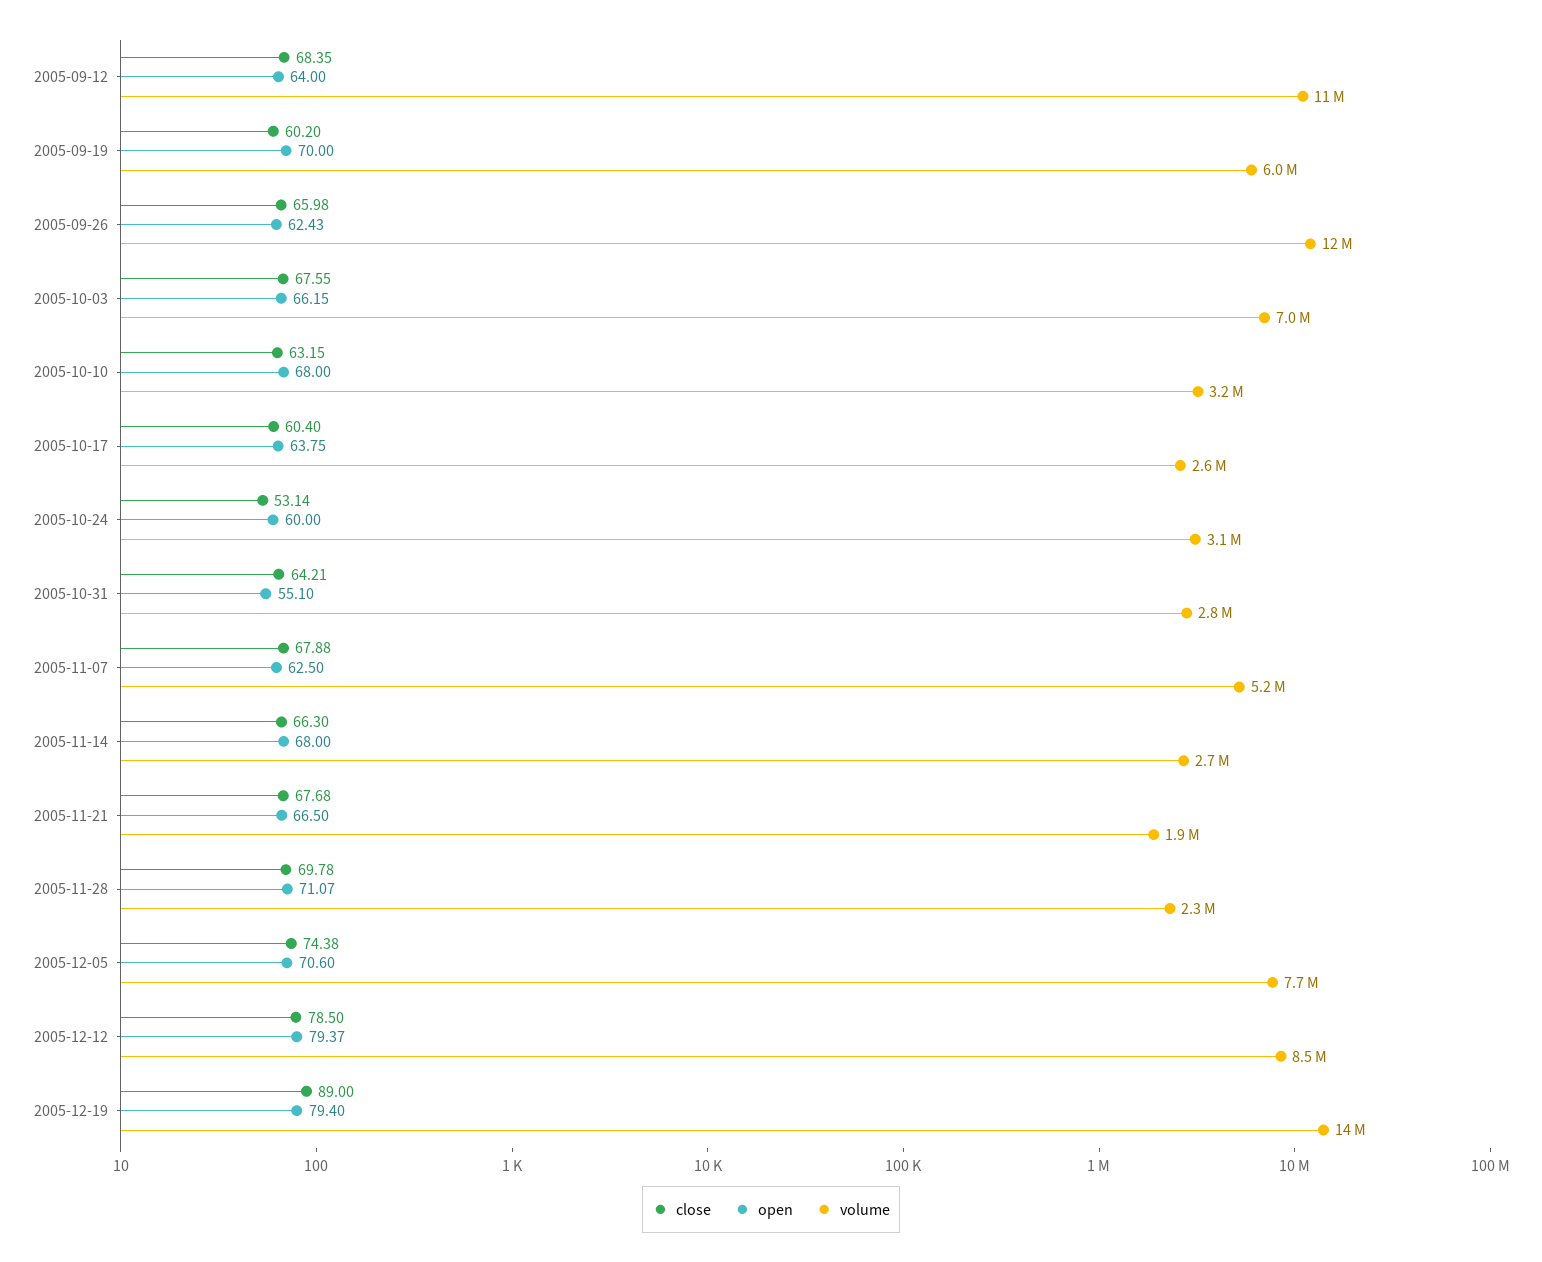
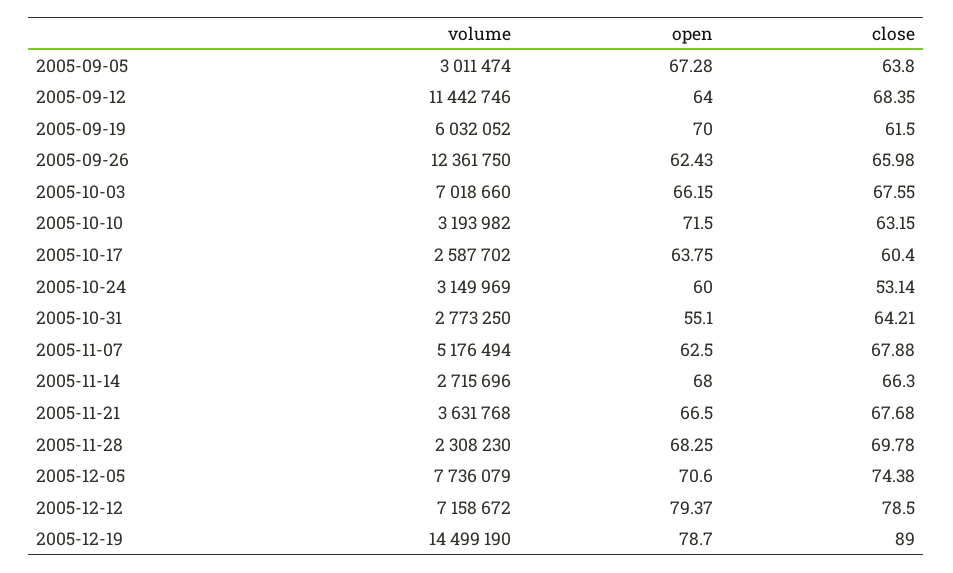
close, 2005-09-19: 60.2 -> 61.5
open, 2005-10-10: 68 -> 71.5
volume, 2005-11-21: 1900000 -> 3631768
open, 2005-11-28: 71.07 -> 68.25
volume, 2005-12-12: 8500000 -> 7158672
open, 2005-12-19: 79.4 -> 78.7
volume, 2005-09-05: none -> 3011474
open, 2005-09-05: none -> 67.28
close, 2005-09-05: none -> 63.8

